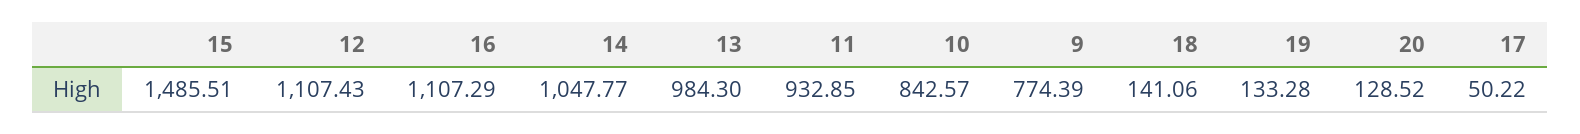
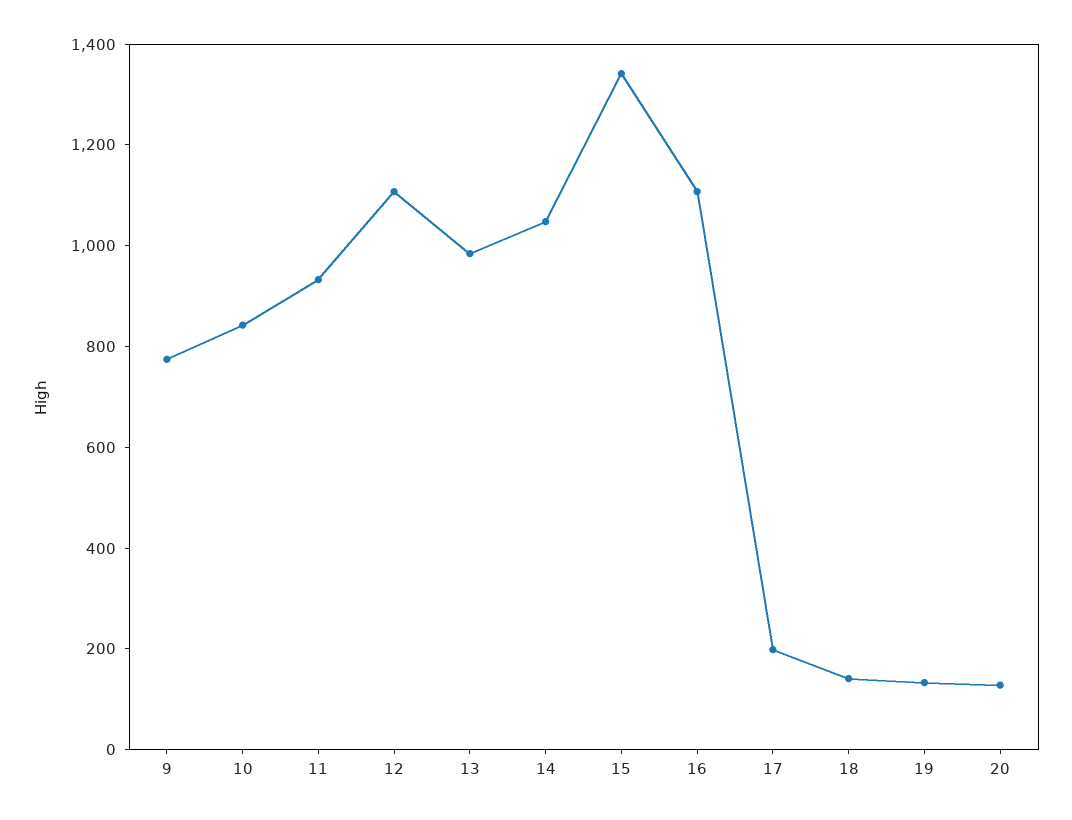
15: 1485.51 -> 1350
17: 50.22 -> 200

